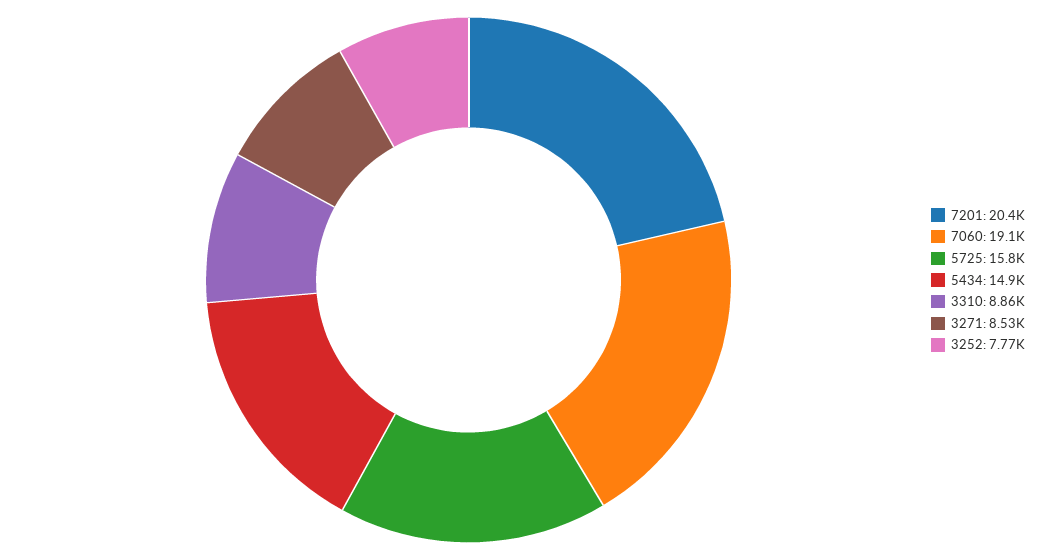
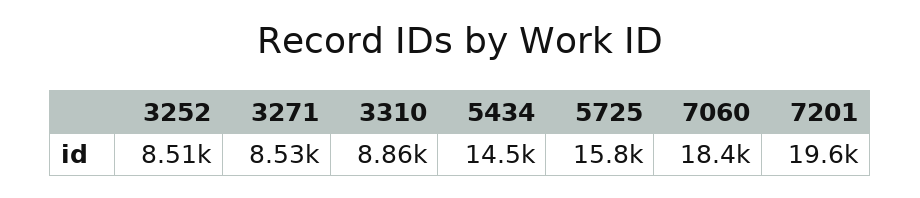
7201: 20400 -> 19600
7060: 19100 -> 18400
5434: 14900 -> 14500
3252: 7770 -> 8510

